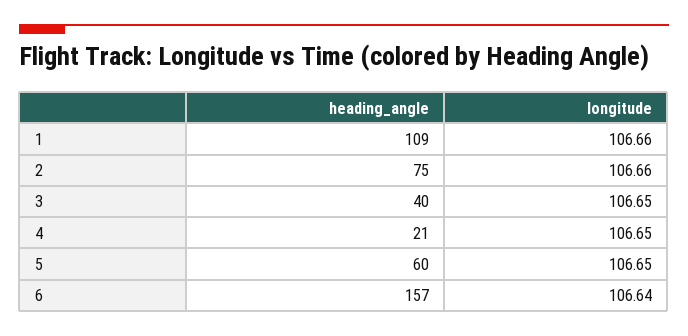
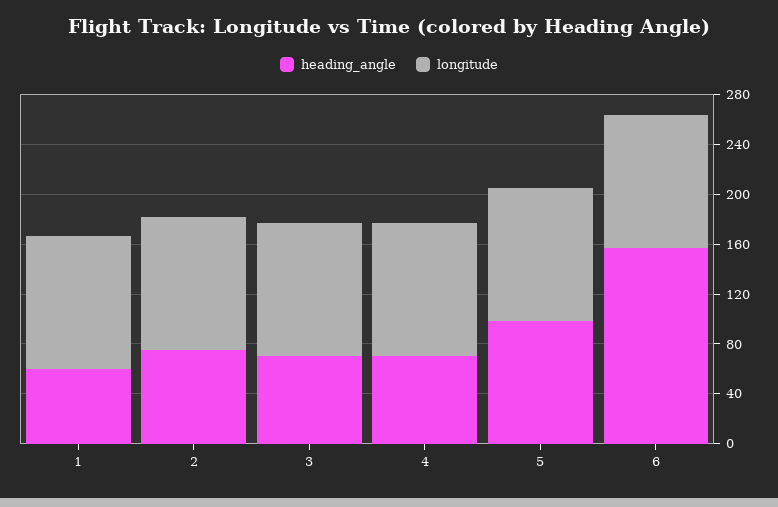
heading_angle, 1: 109 -> 60
heading_angle, 3: 40 -> 70
heading_angle, 4: 21 -> 70
heading_angle, 5: 60 -> 100

